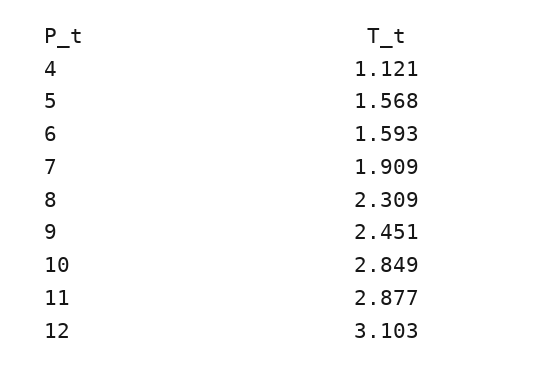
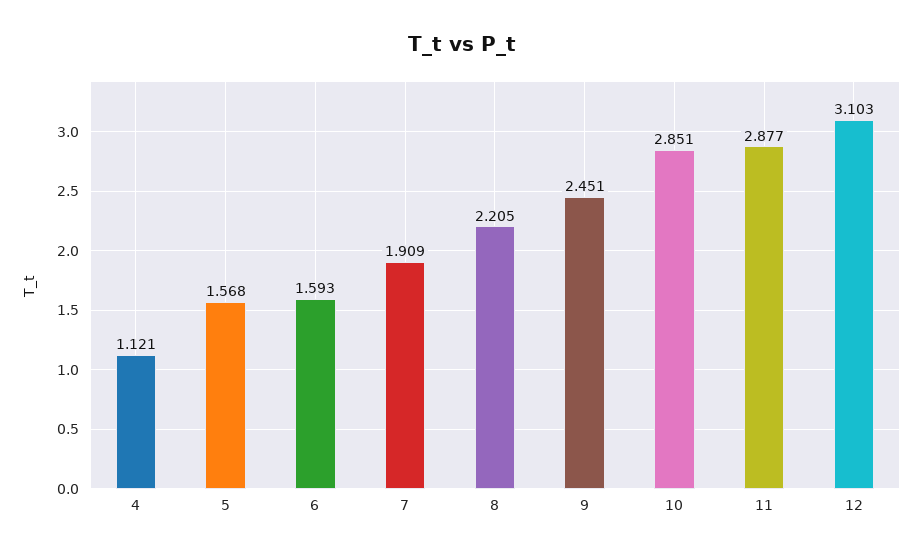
8: 2.309 -> 2.205
10: 2.849 -> 2.851

